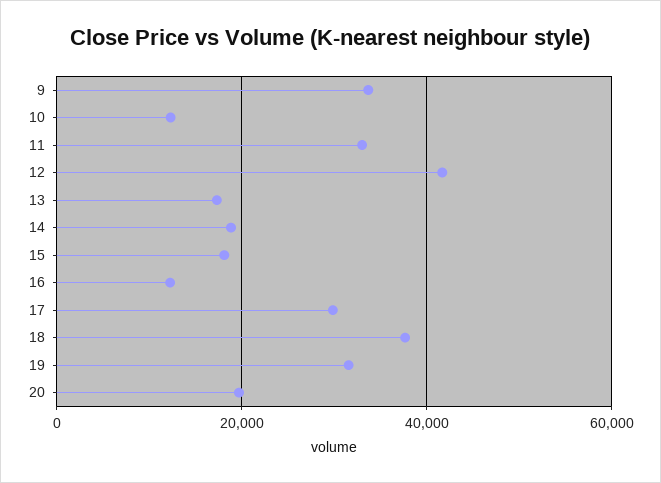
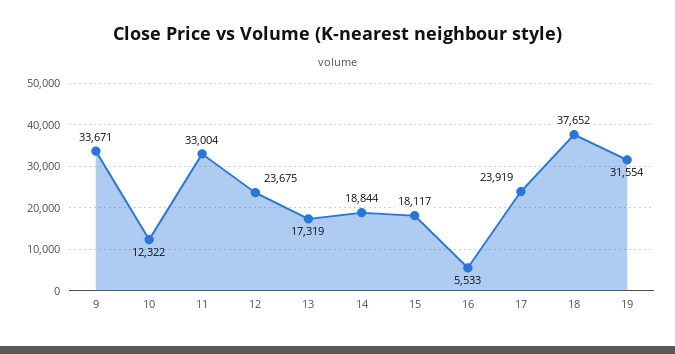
12: 42000 -> 23675
16: 12000 -> 5533
17: 30000 -> 23919
20: 20000 -> none

